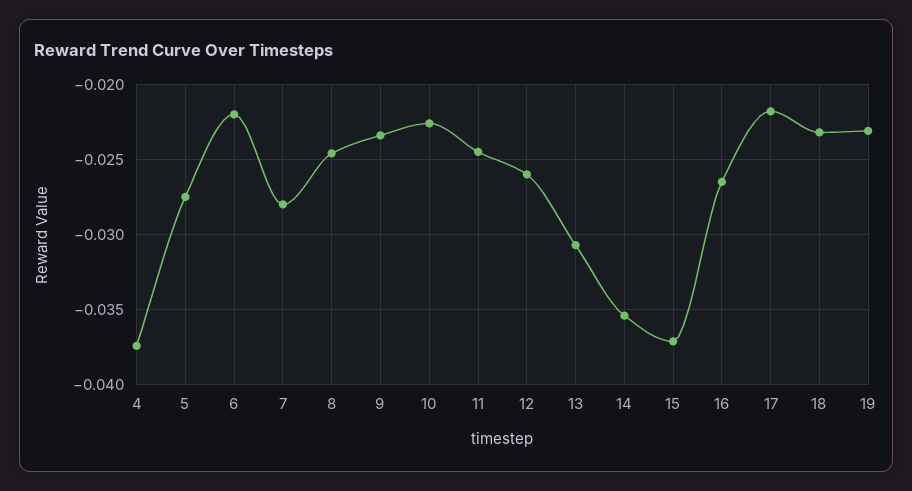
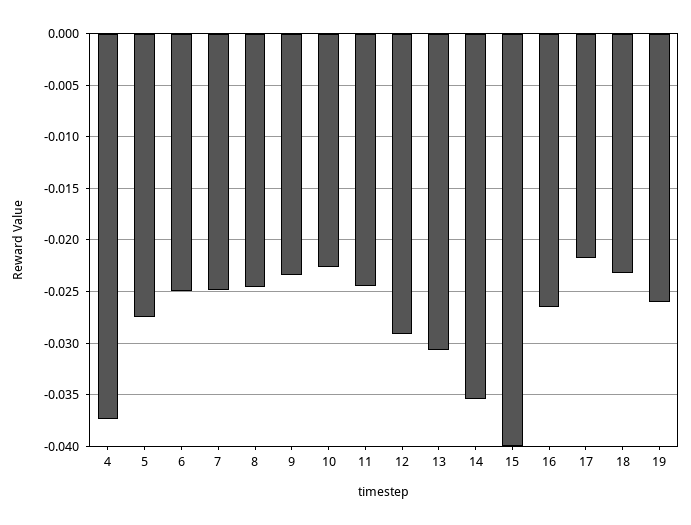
6: -0.022 -> -0.025
7: -0.028 -> -0.025
12: -0.026 -> -0.029
15: -0.037 -> -0.04
19: -0.023 -> -0.026

